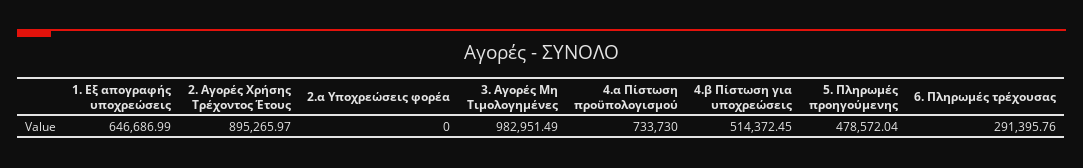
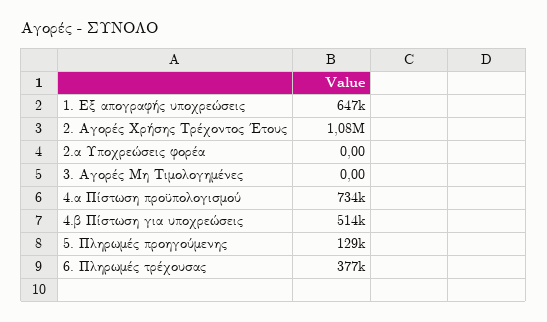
2. Αγορές Χρήσης Τρέχοντος Έτους: 895265.97 -> 1080000
3. Αγορές Μη Τιμολογημένες: 982951.49 -> 0
5. Πληρωμές προηγούμενης: 478572.04 -> 129000
6. Πληρωμές τρέχουσας: 291395.76 -> 377000

